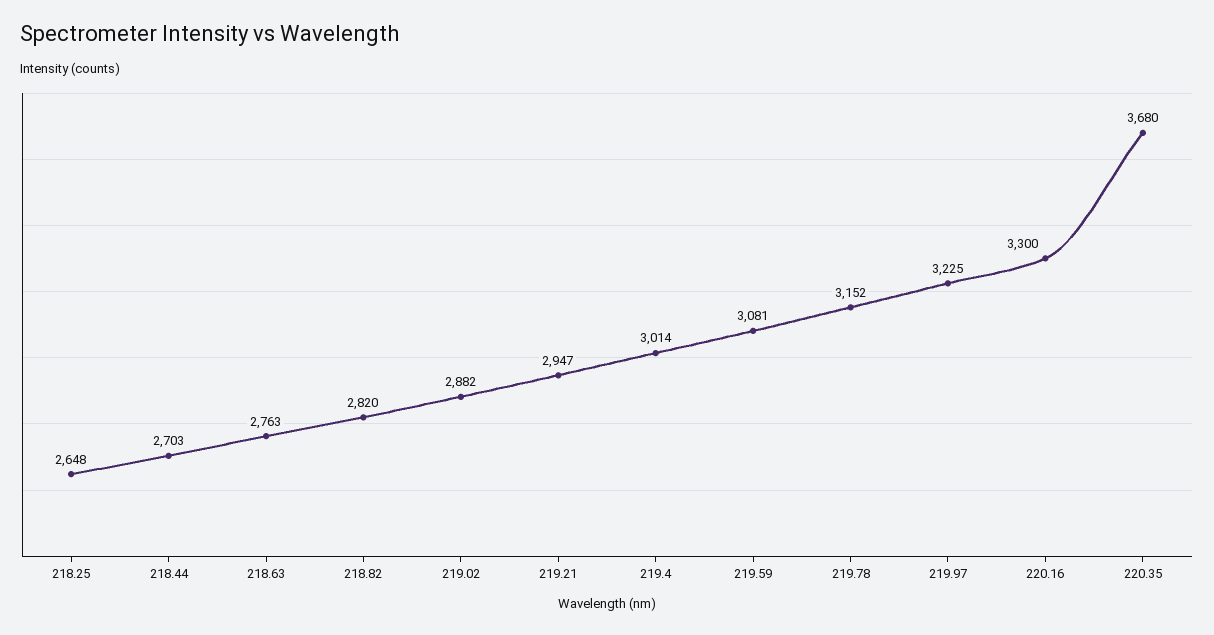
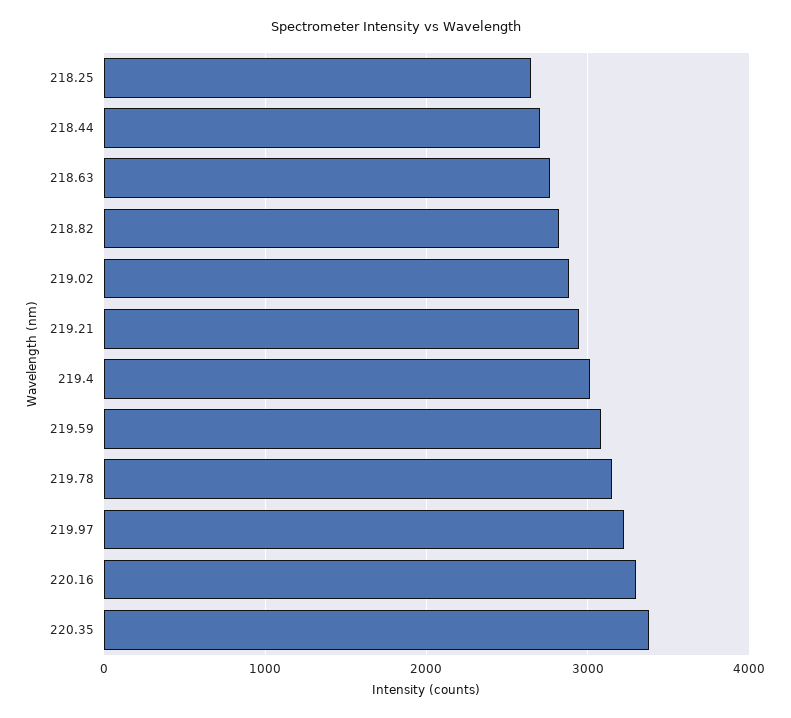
220.35: 3680 -> 3400

